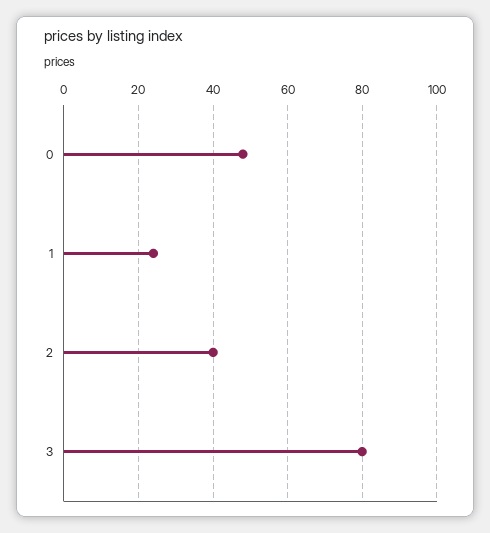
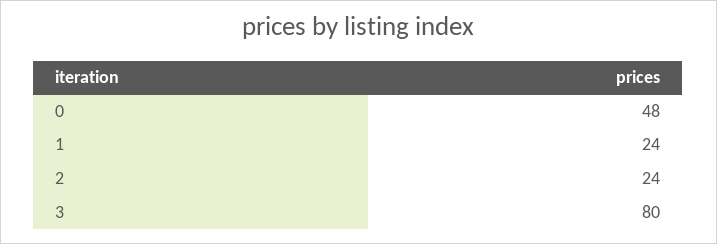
2: 40 -> 24

